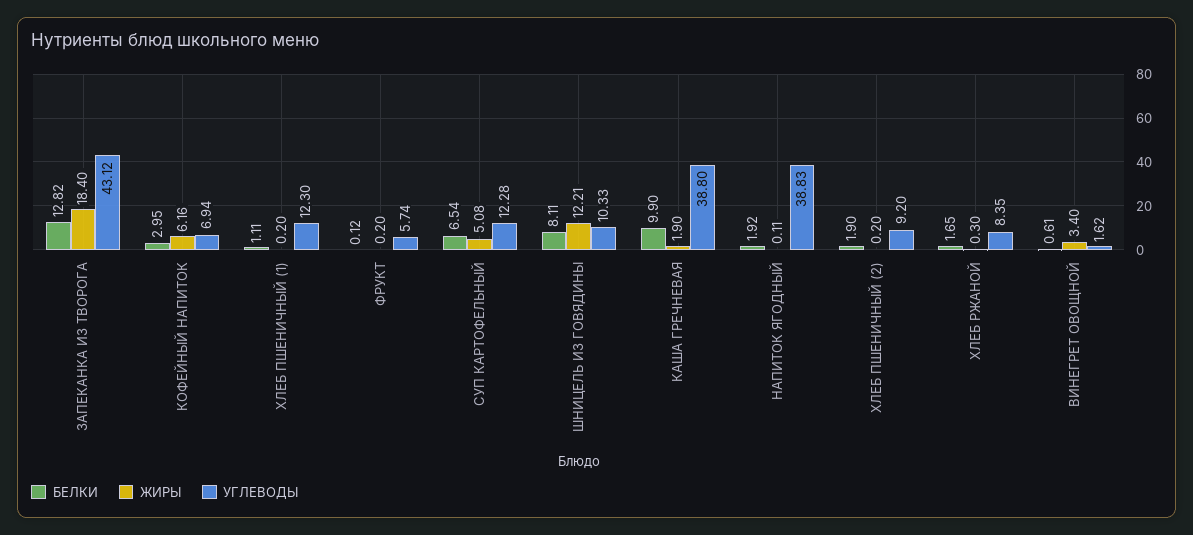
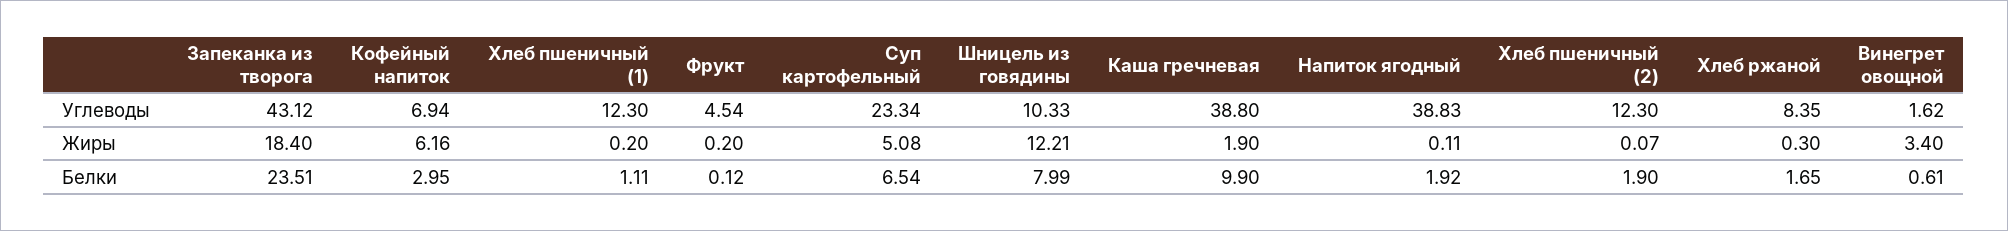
БЕЛКИ, ЗАПЕКАНКА ИЗ ТВОРОГА: 12.82 -> 23.51
УГЛЕВОДЫ, ФРУКТ: 5.74 -> 4.54
УГЛЕВОДЫ, СУП КАРТОФЕЛЬНЫЙ: 12.28 -> 23.34
БЕЛКИ, ШНИЦЕЛЬ ИЗ ГОВЯДИНЫ: 8.11 -> 7.99
ЖИРЫ, ХЛЕБ ПШЕНИЧНЫЙ (2): 0.2 -> 0.07
УГЛЕВОДЫ, ХЛЕБ ПШЕНИЧНЫЙ (2): 9.2 -> 12.3

